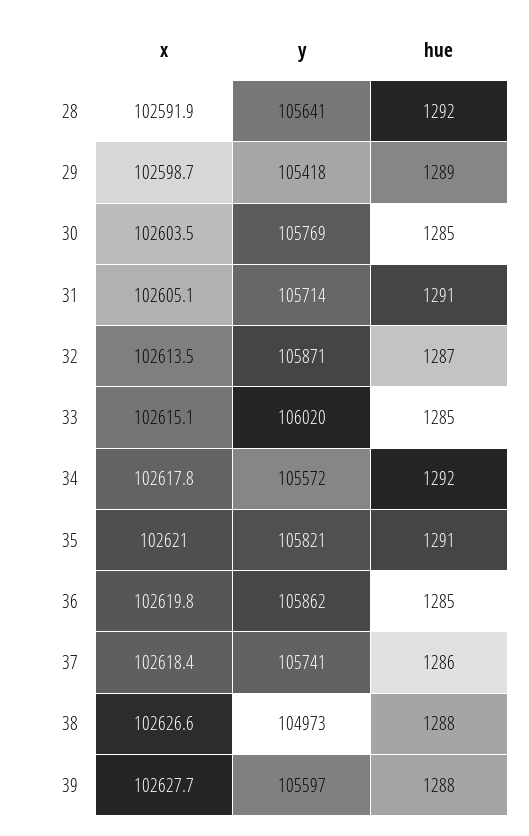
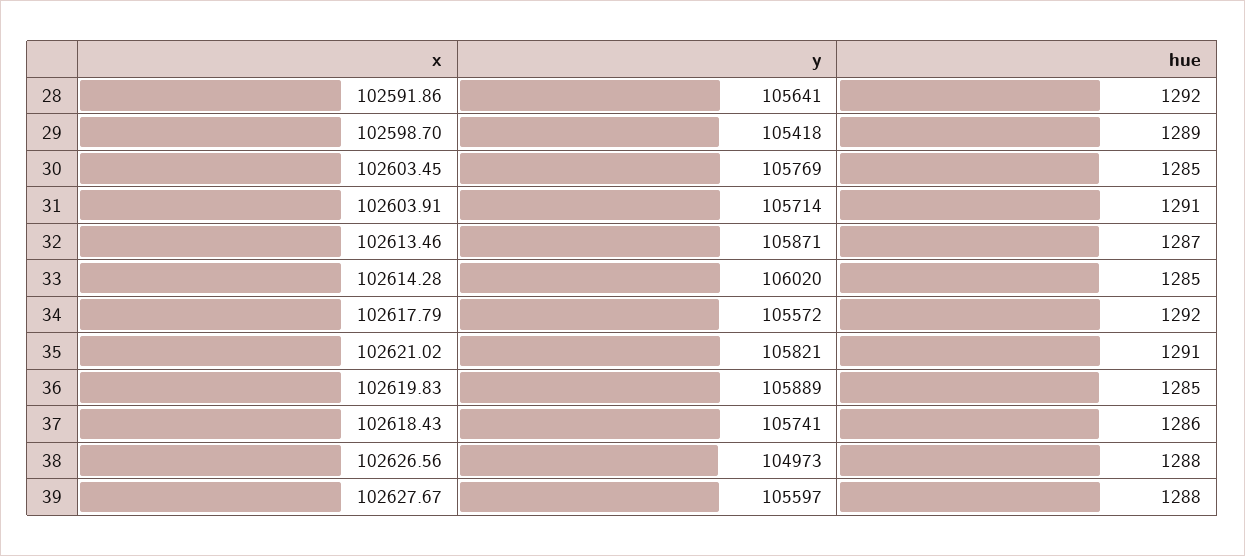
x, 31: 102605.1 -> 102603.91
x, 33: 102615.1 -> 102614.28
y, 36: 105862 -> 105889

